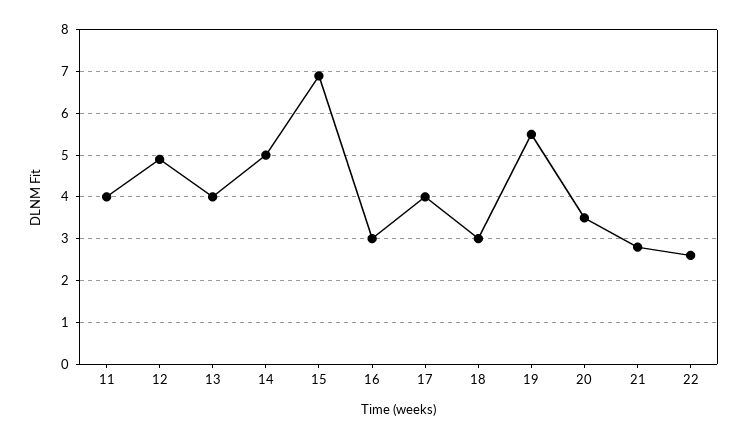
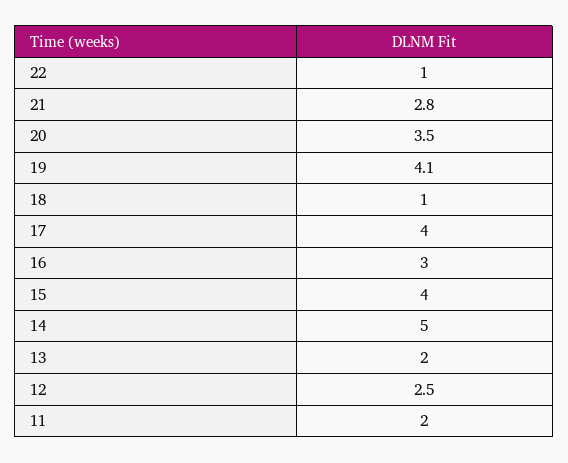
11: 4 -> 2
12: 5 -> 2.5
13: 4 -> 2
15: 7 -> 4
18: 3 -> 1
19: 5.5 -> 4.1
22: 2.5 -> 1

